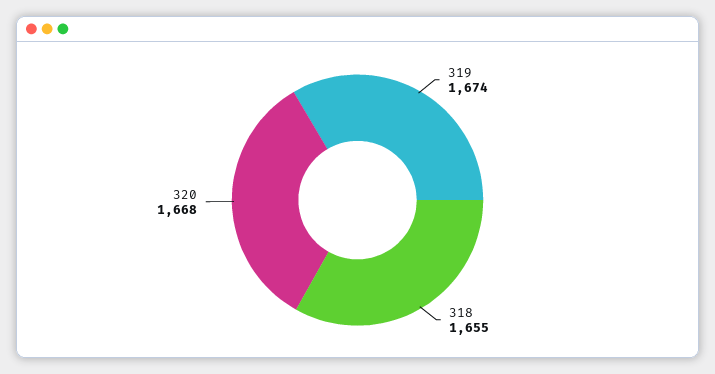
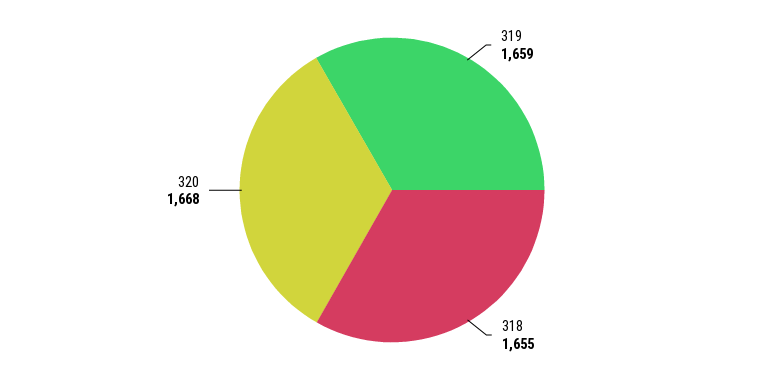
319: 1674 -> 1659

